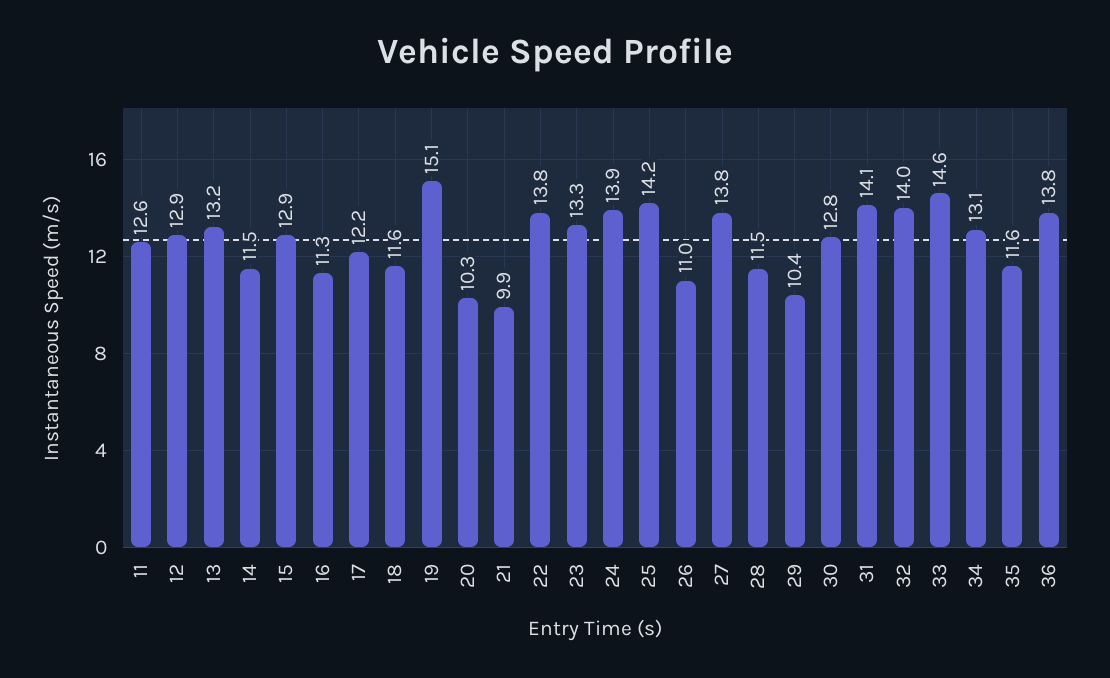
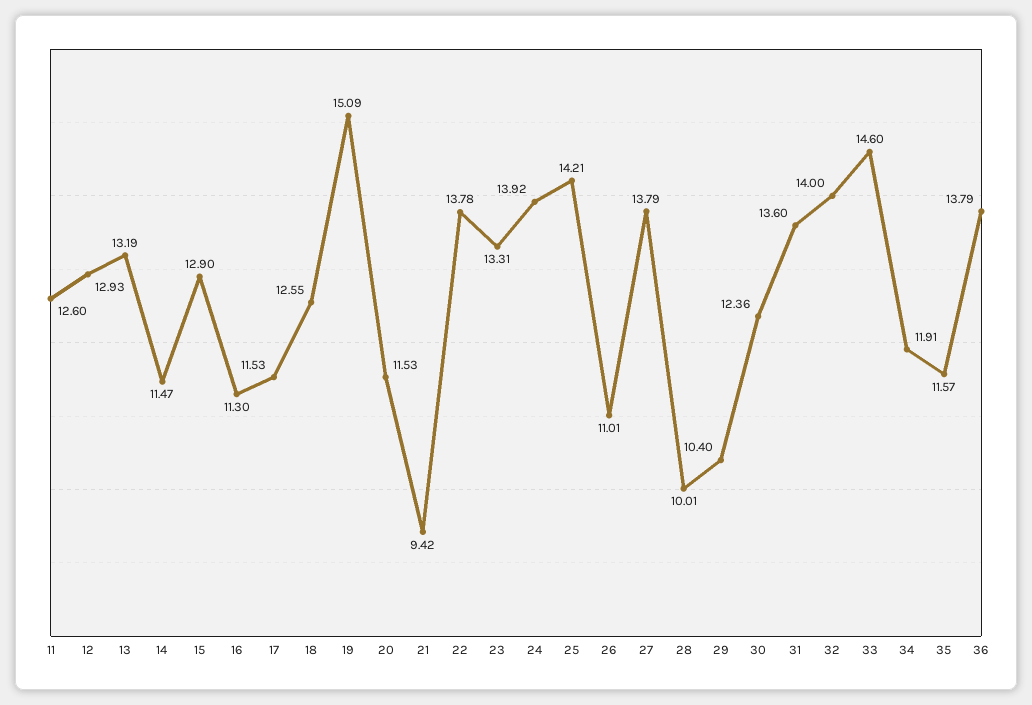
17: 12.2 -> 11.53
18: 11.6 -> 12.55
20: 10.3 -> 11.53
21: 9.9 -> 9.42
28: 11.5 -> 10.01
30: 12.8 -> 12.36
31: 14.1 -> 13.6
34: 13.1 -> 11.91

